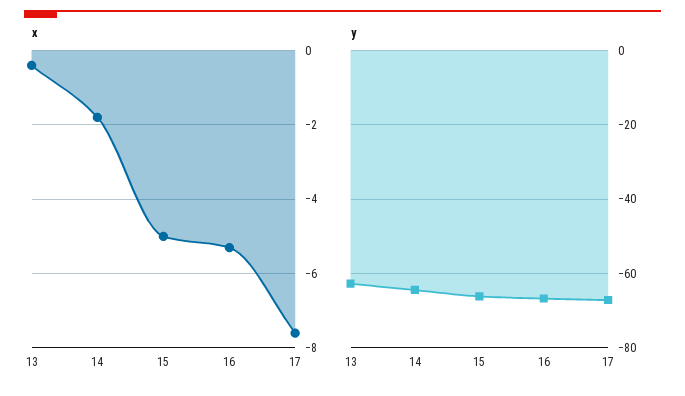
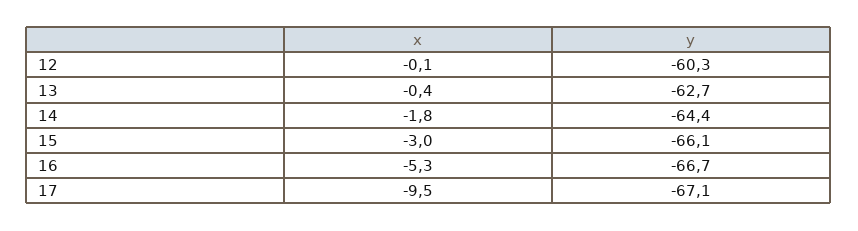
x, 15: -5 -> -3
x, 17: -7.5 -> -9.5
x, 12: none -> -0.1
y, 12: none -> -60.3

